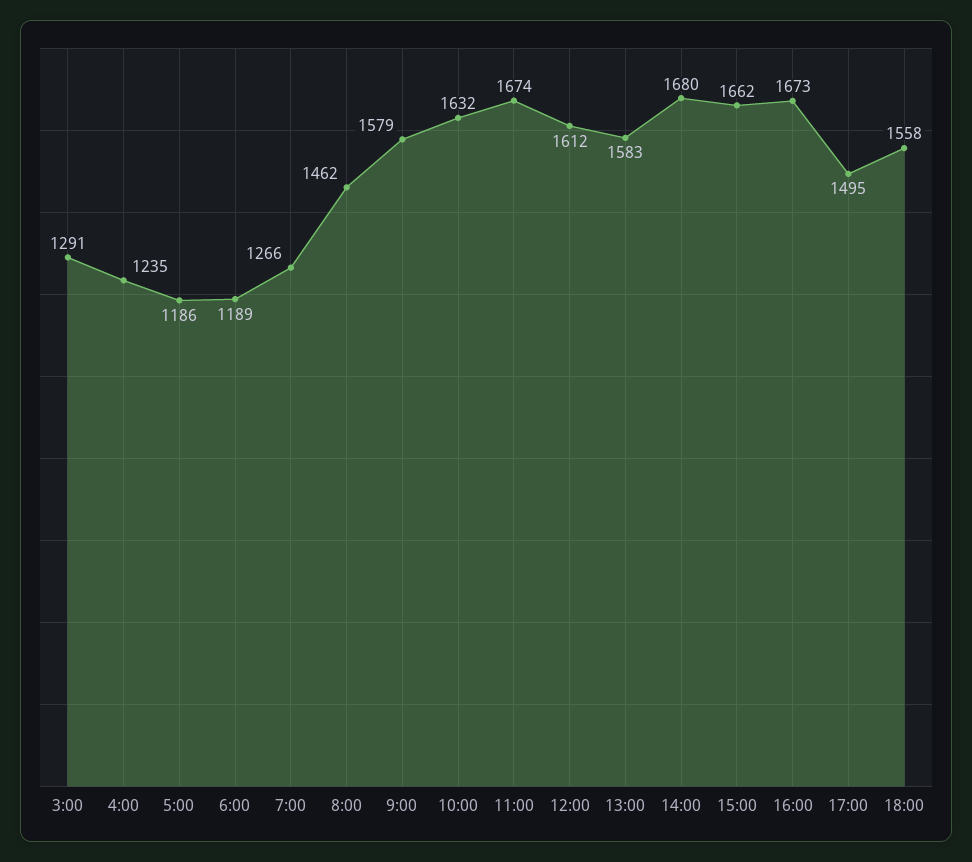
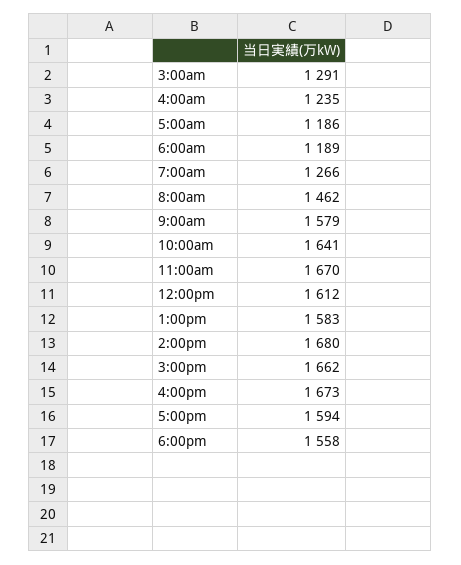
10:00: 1632 -> 1641
11:00: 1674 -> 1670
17:00: 1495 -> 1594

